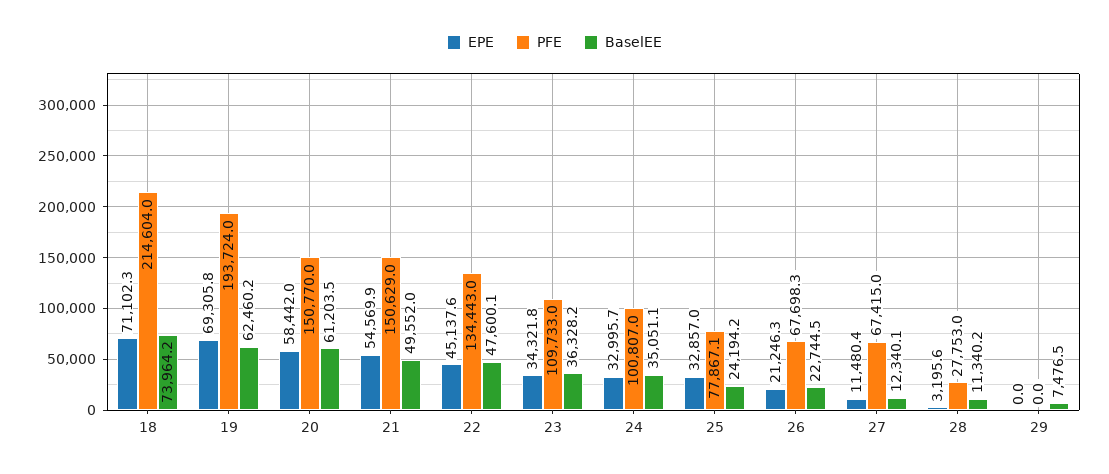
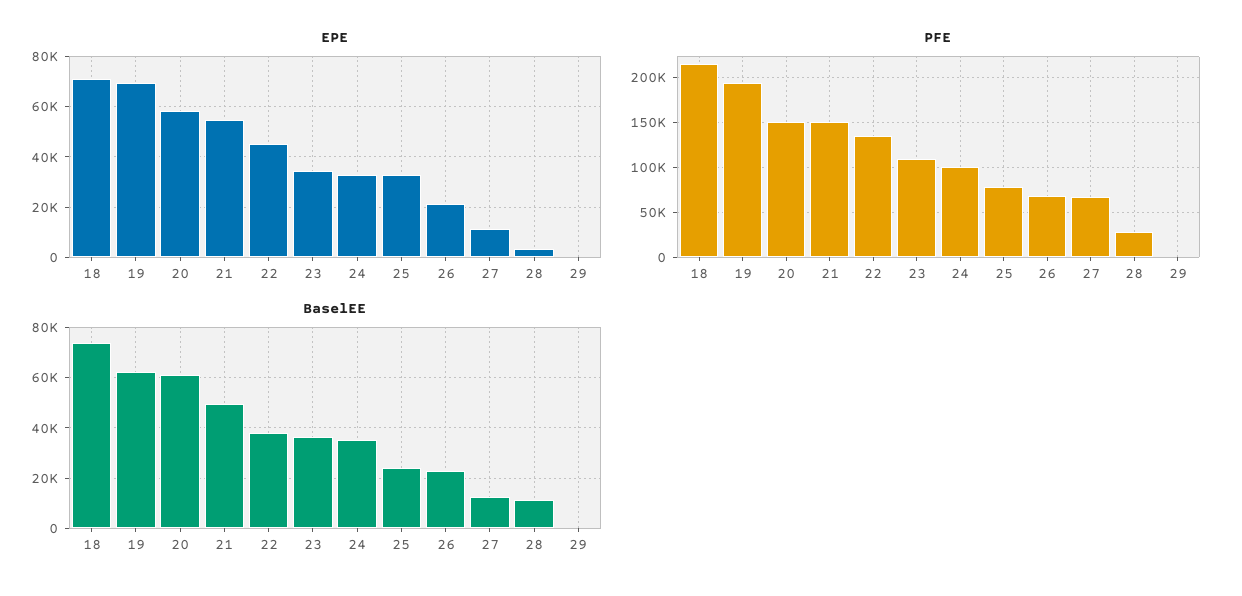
BaselEE, 22: 47600.1 -> 37500
BaselEE, 29: 7476.5 -> 0

